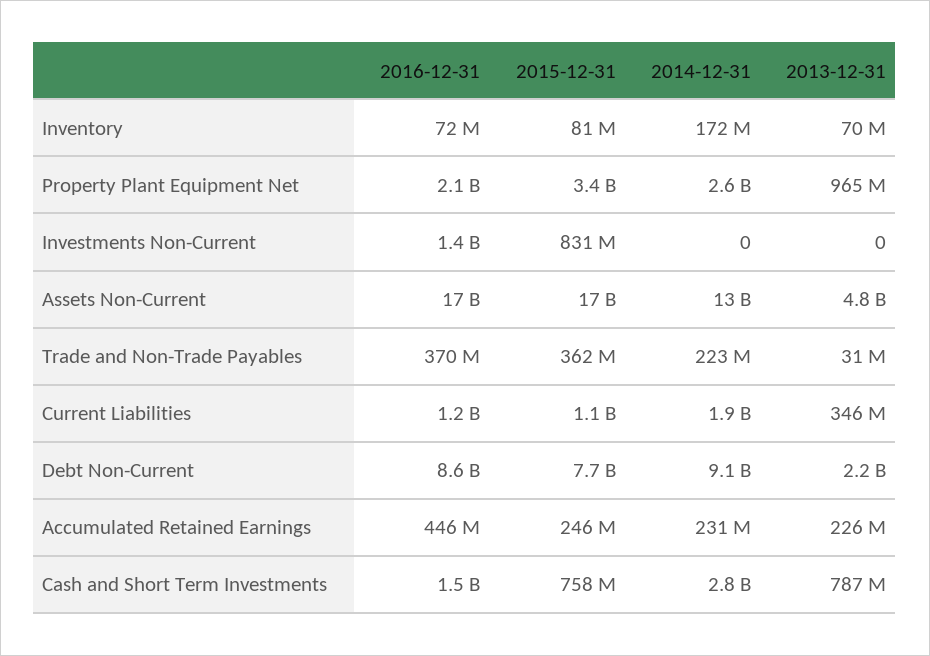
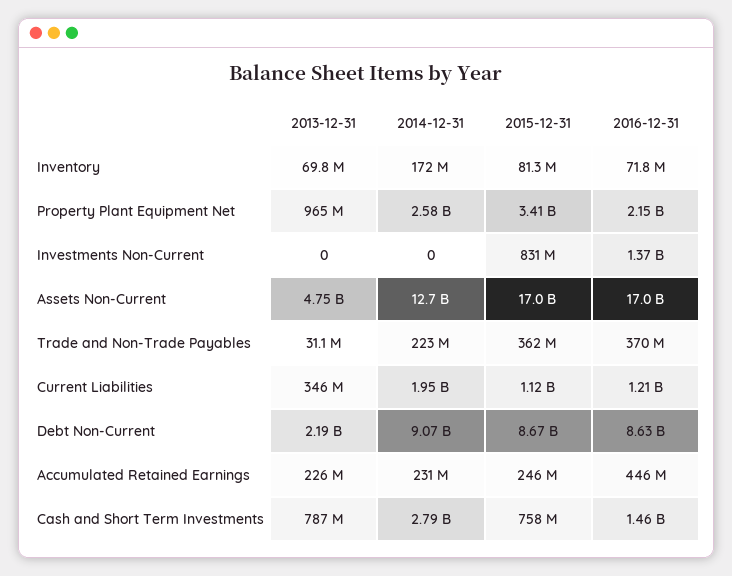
2015-12-31, Debt Non-Current: 7700000000 -> 8670000000

